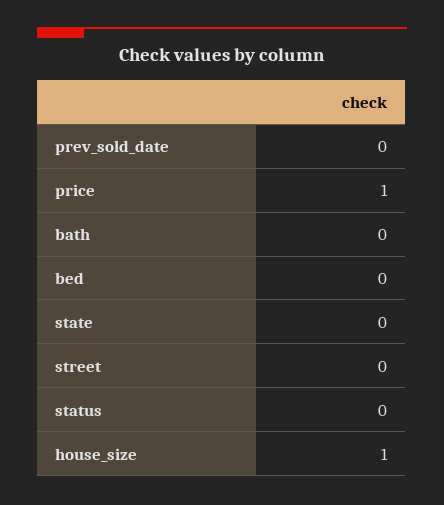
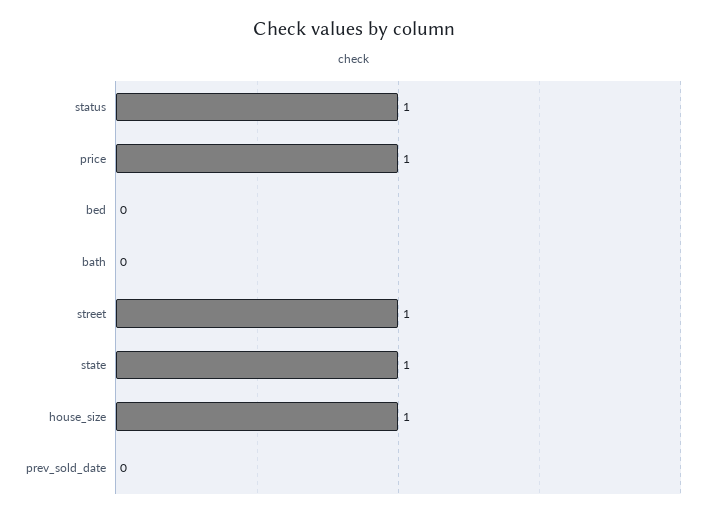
state: 0 -> 1
street: 0 -> 1
status: 0 -> 1

